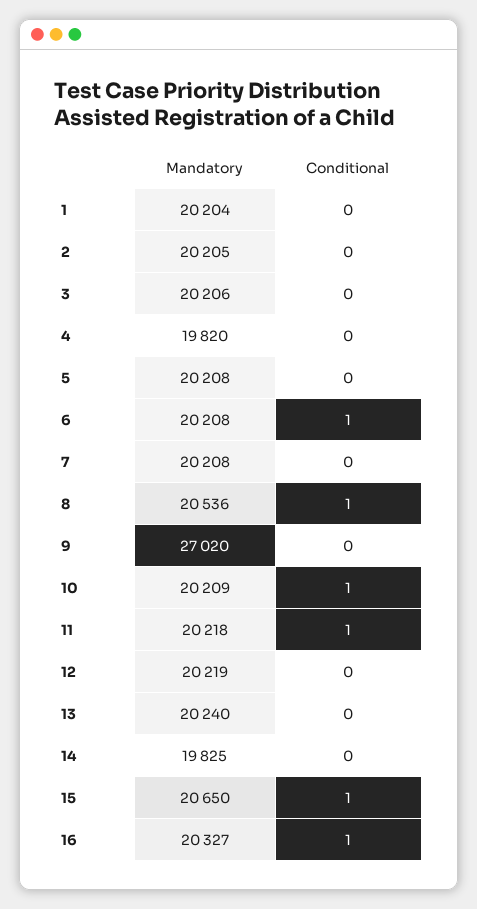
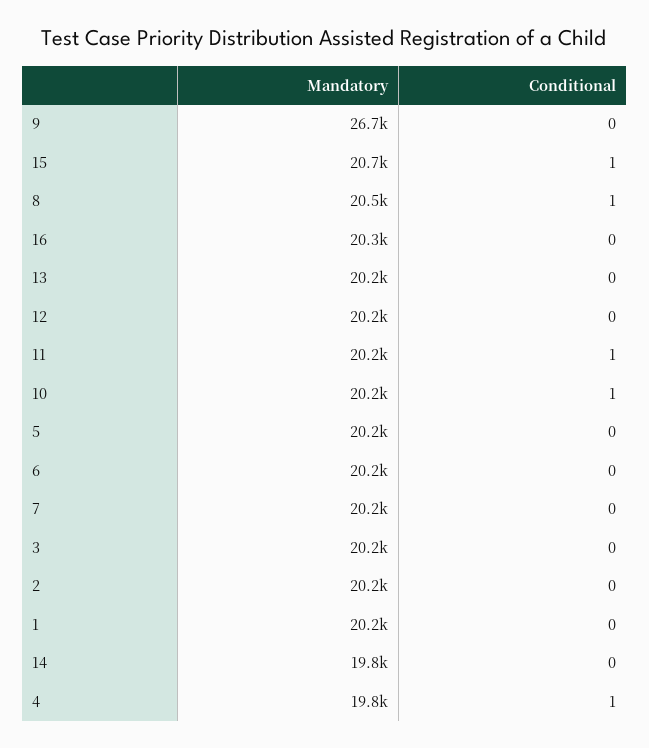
Conditional, 4: 0 -> 1
Conditional, 6: 1 -> 0
Mandatory, 9: 27020 -> 26700
Conditional, 16: 1 -> 0

